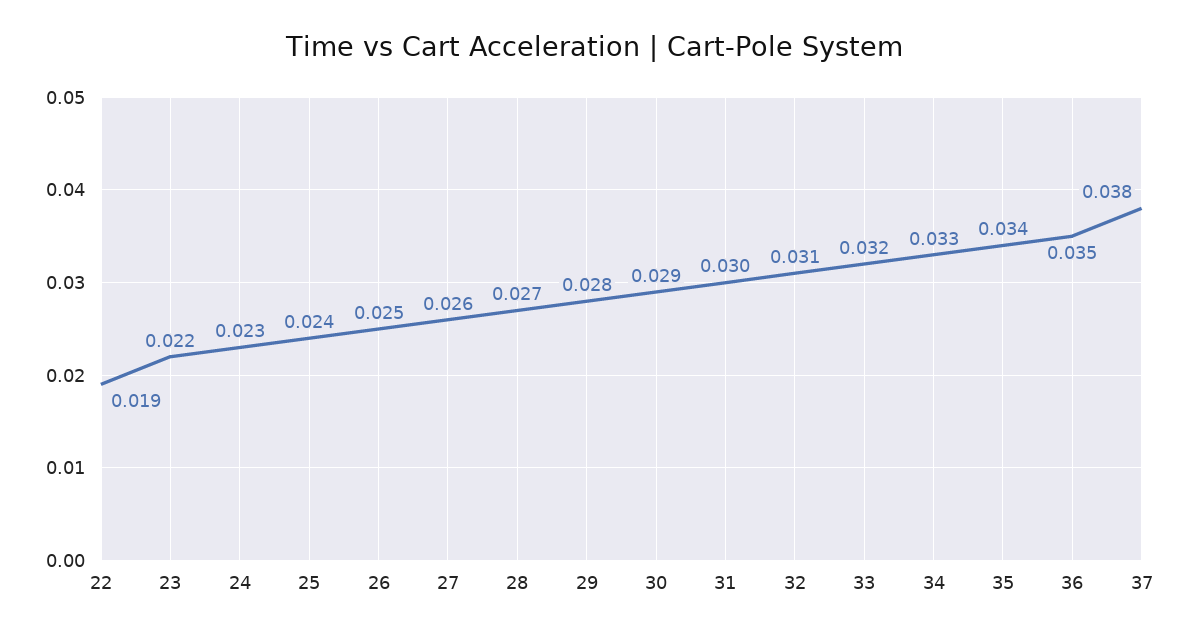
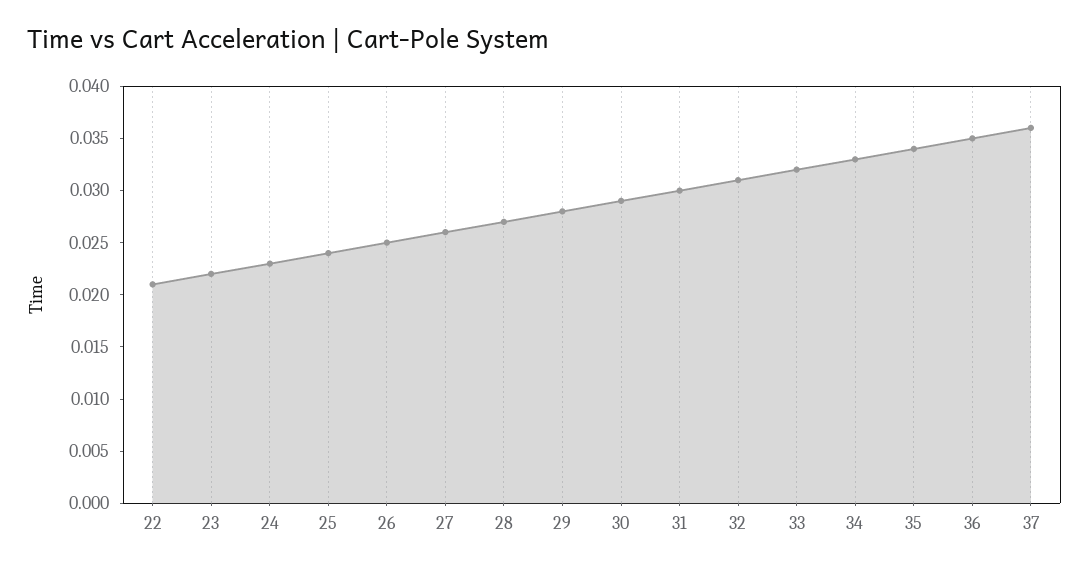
22: 0.019 -> 0.021
37: 0.038 -> 0.036

